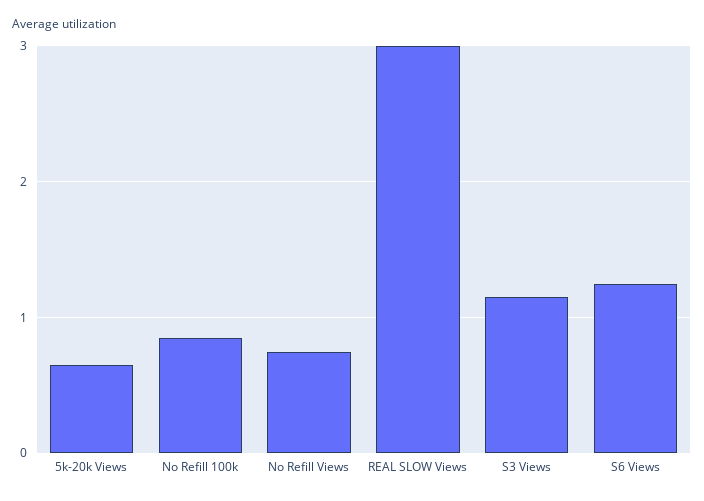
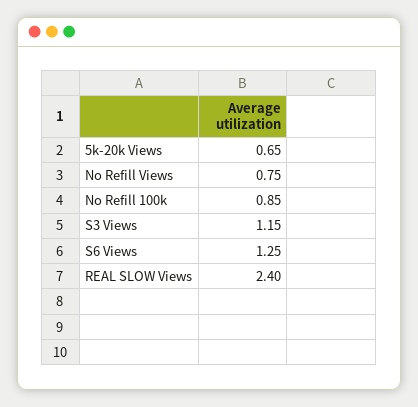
REAL SLOW Views: 3 -> 2.4

